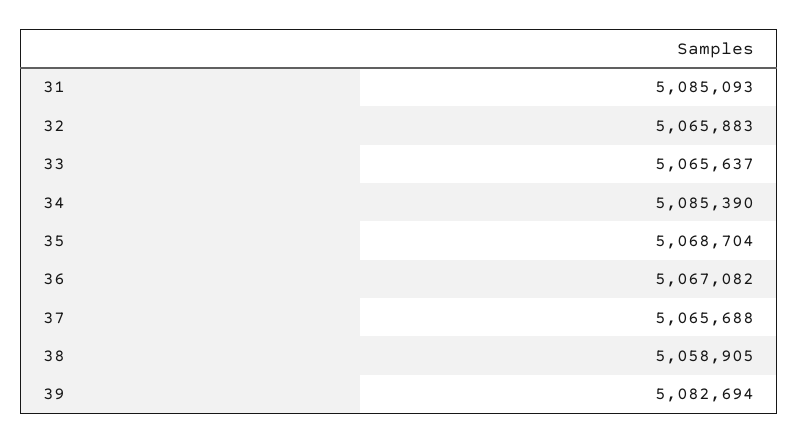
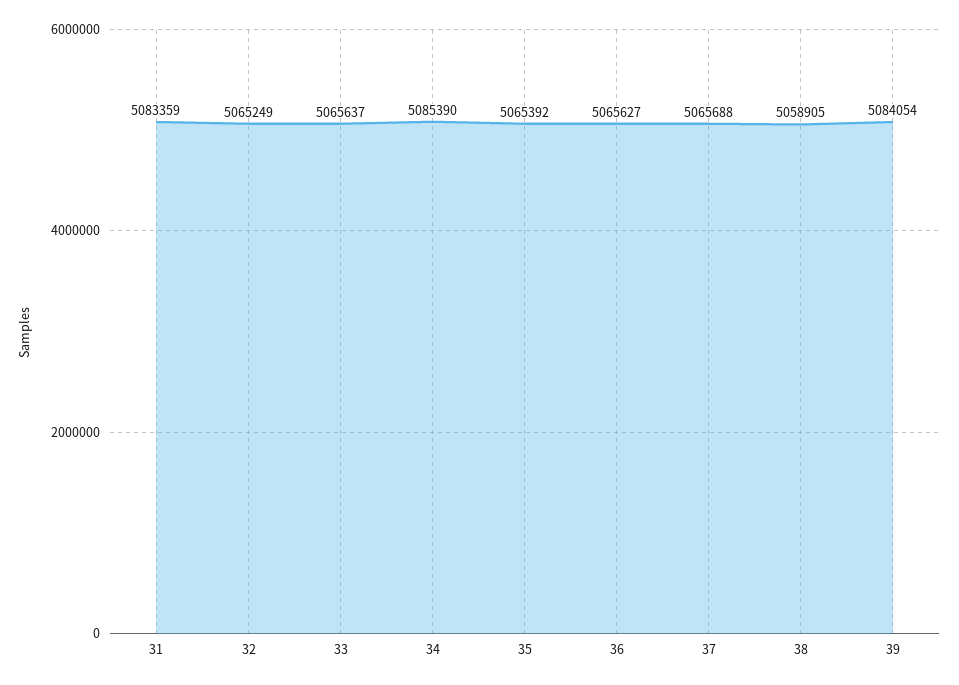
31: 5085093 -> 5083359
32: 5065883 -> 5065249
35: 5068704 -> 5065392
36: 5067082 -> 5065627
39: 5082694 -> 5084054

